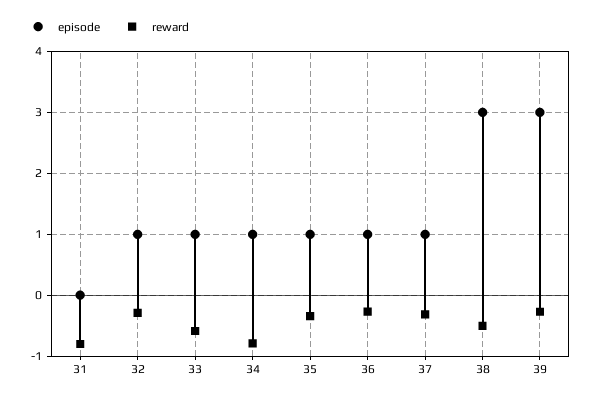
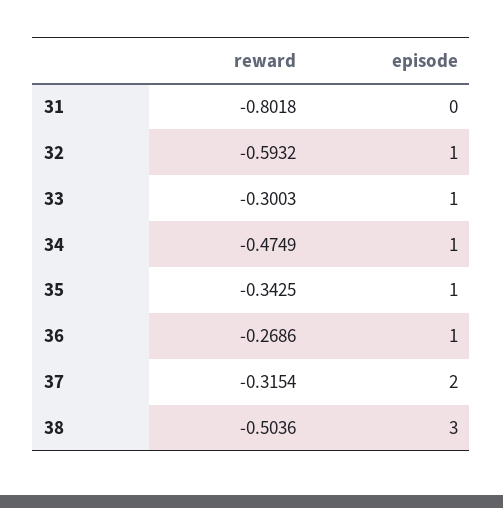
reward, 32: -0.3 -> -0.5932
reward, 33: -0.6 -> -0.3003
reward, 34: -0.8 -> -0.4749
episode, 37: 1 -> 2
episode, 39: 3 -> none
reward, 39: -0.3 -> none

